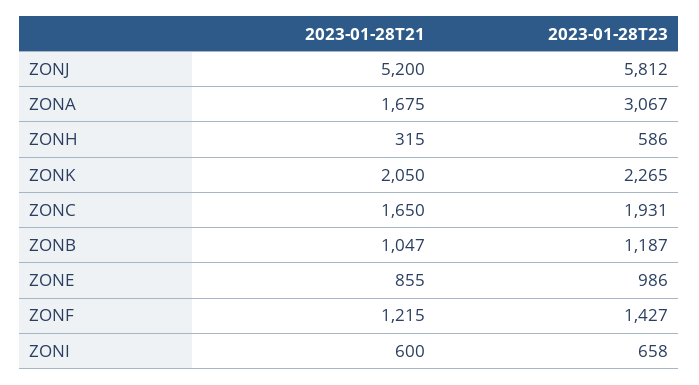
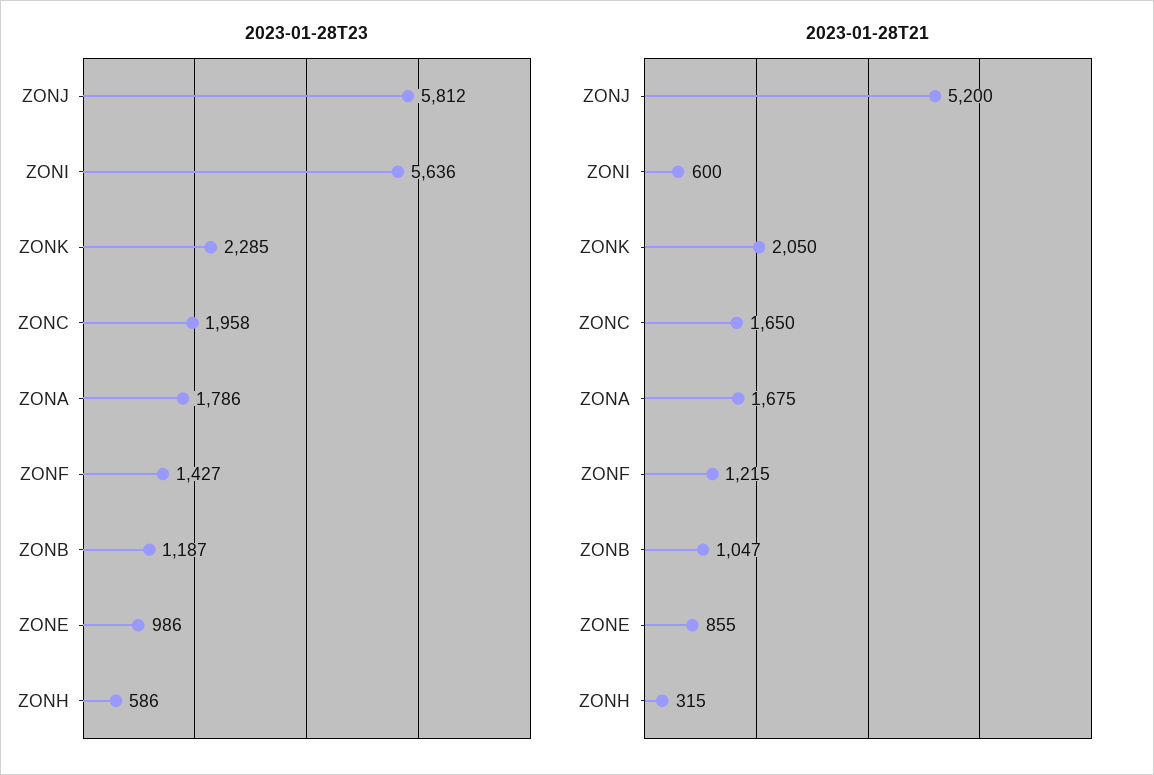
2023-01-28T23, ZONA: 3067 -> 1786
2023-01-28T23, ZONK: 2265 -> 2285
2023-01-28T23, ZONC: 1931 -> 1958
2023-01-28T23, ZONI: 658 -> 5636

